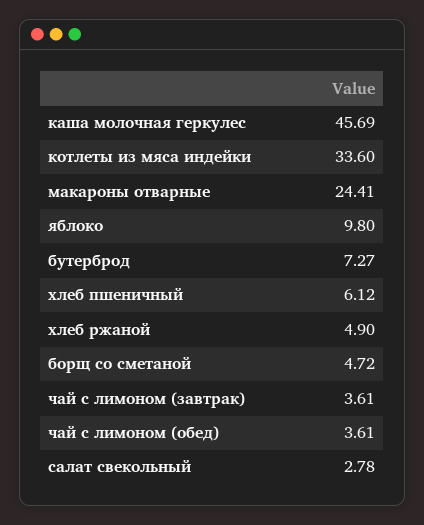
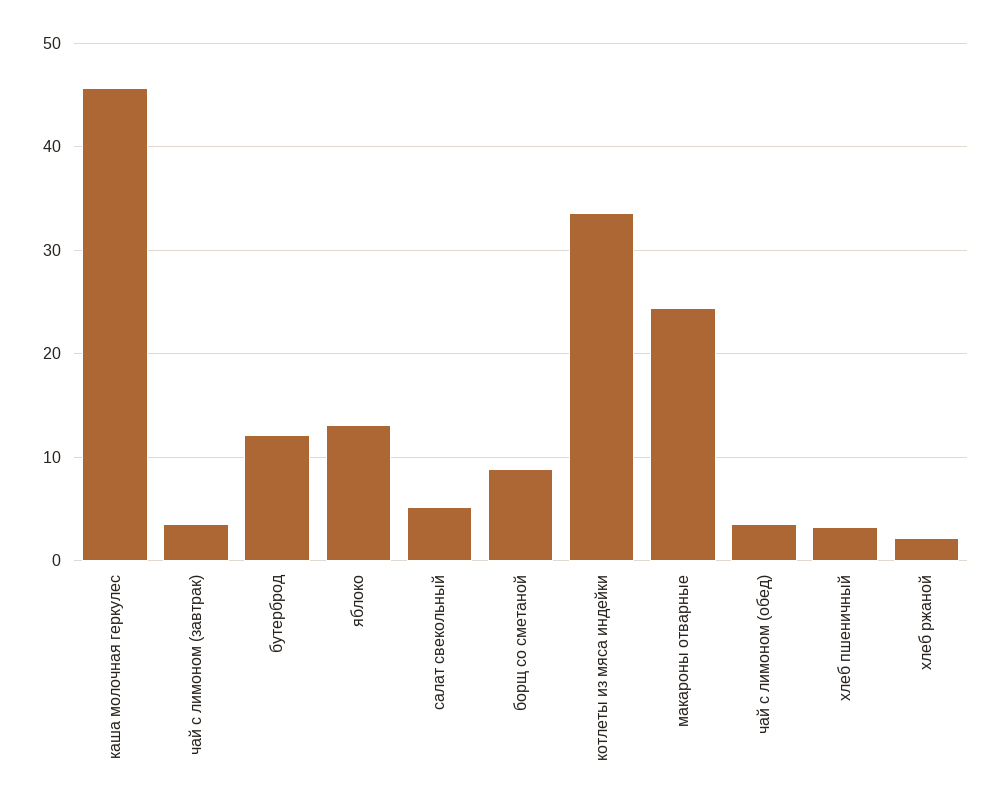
яблоко: 9.8 -> 13
бутерброд: 7.27 -> 12
хлеб пшеничный: 6.12 -> 3
хлеб ржаной: 4.9 -> 2
борщ со сметаной: 4.72 -> 9
салат свекольный: 2.78 -> 5

